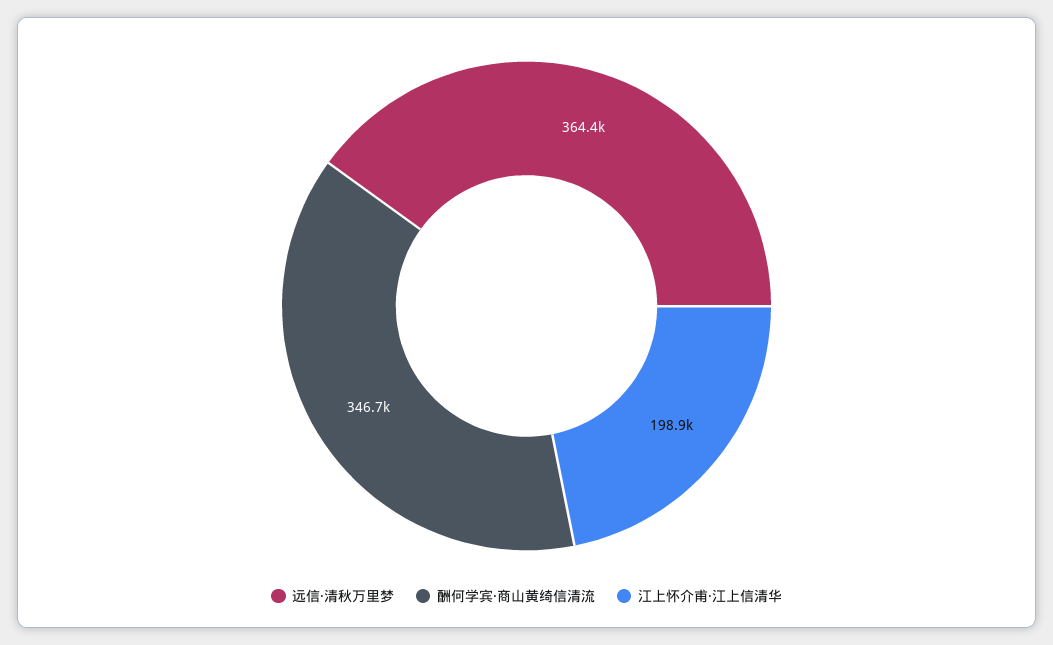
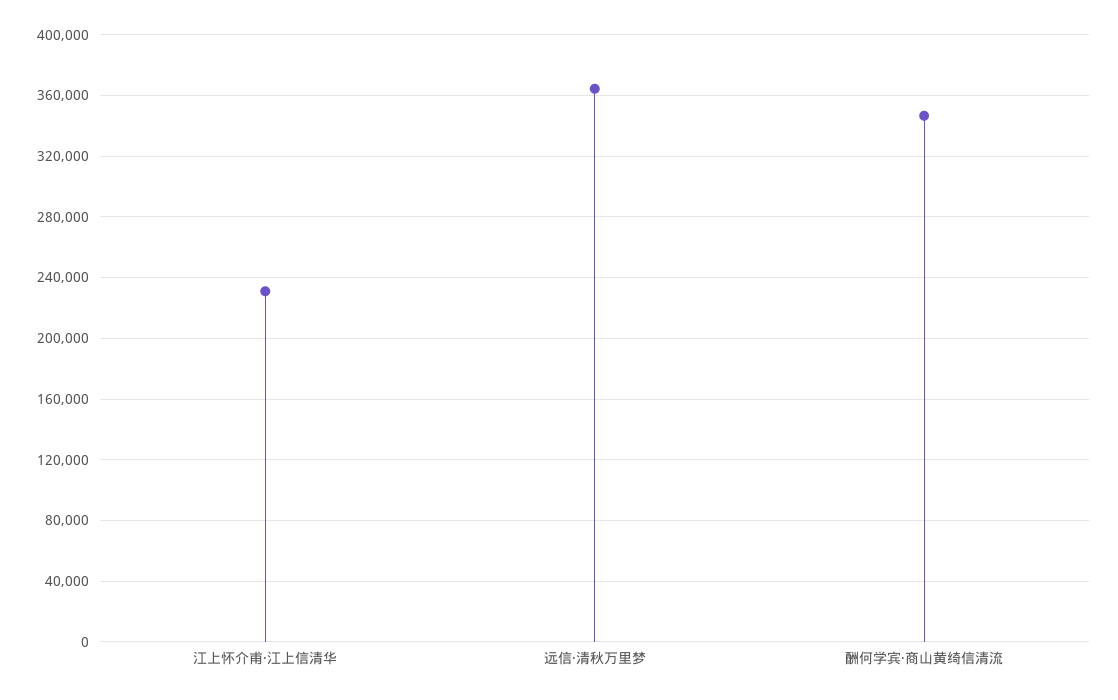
江上怀介甫·江上信清华: 198900 -> 230000

